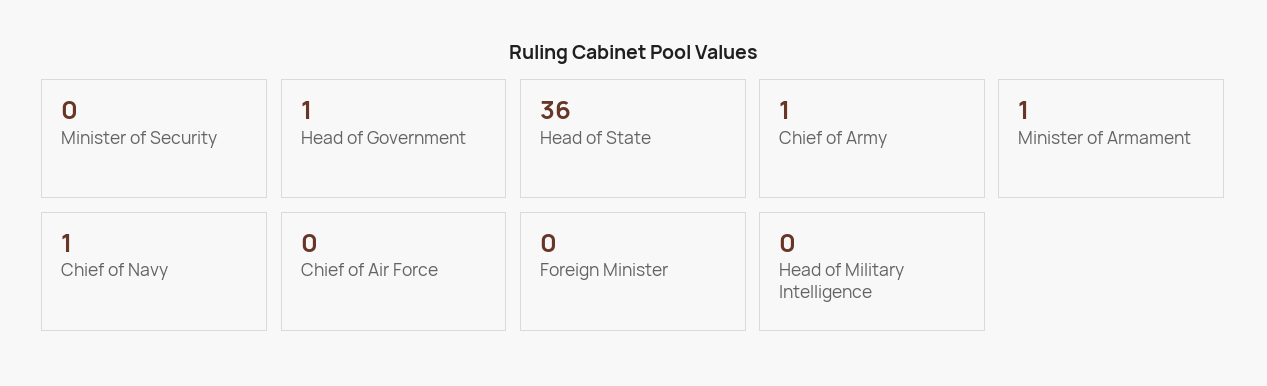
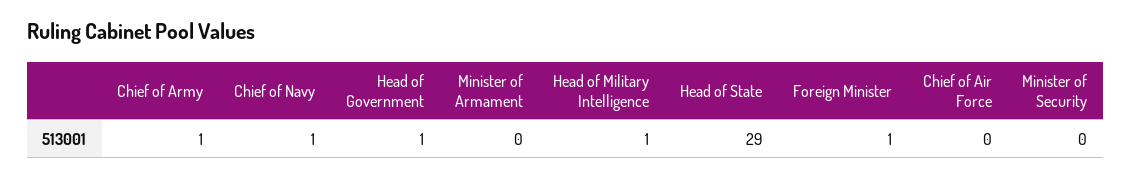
Head of State: 36 -> 29
Minister of Armament: 1 -> 0
Foreign Minister: 0 -> 1
Head of Military Intelligence: 0 -> 1

